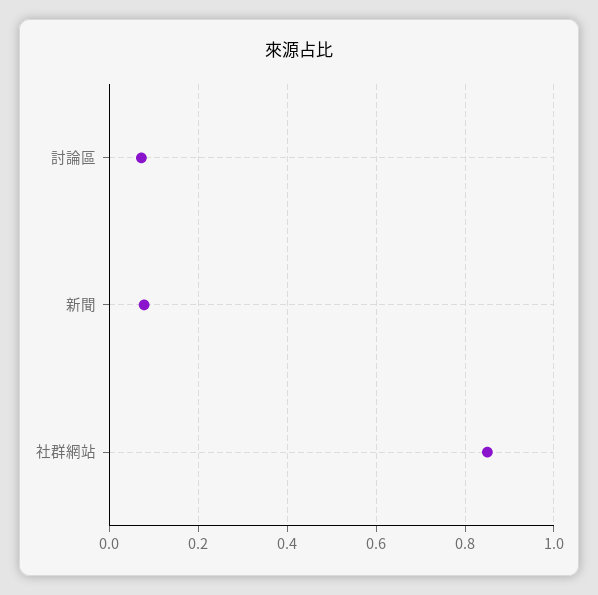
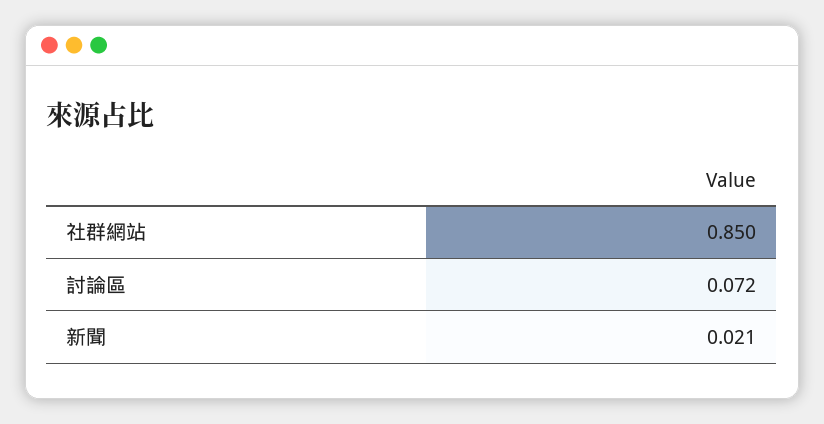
新聞: 0.08 -> 0.021

